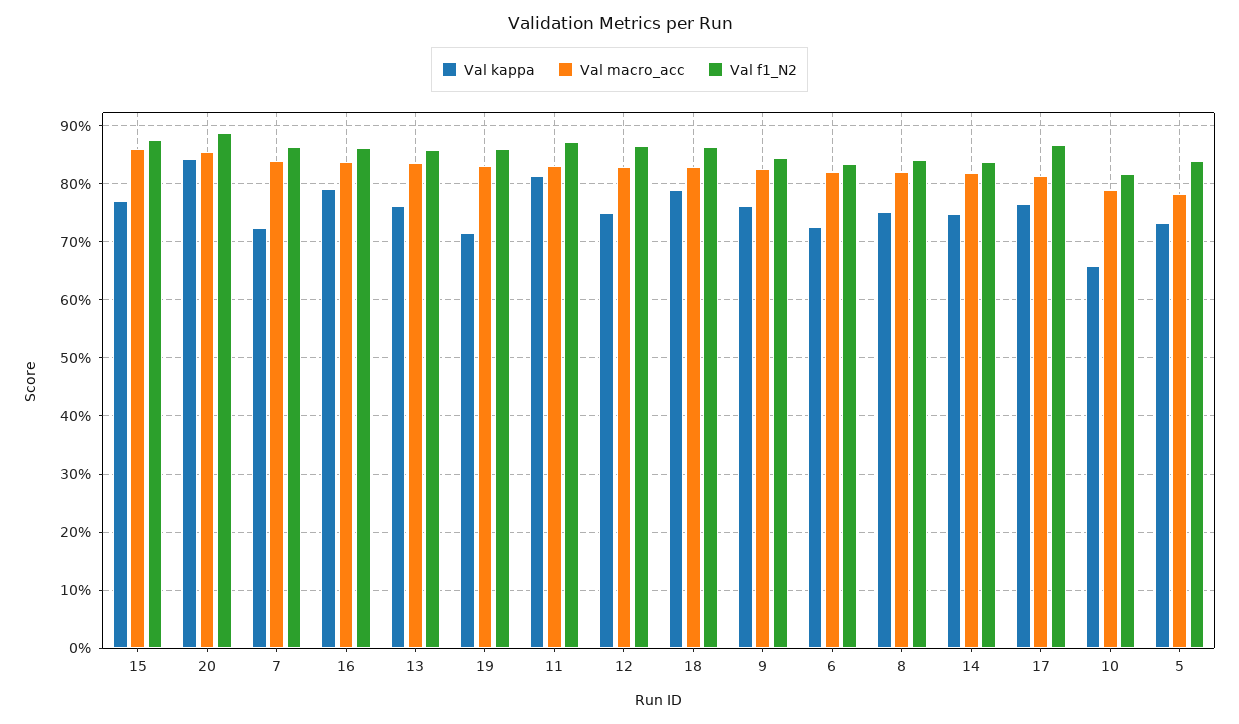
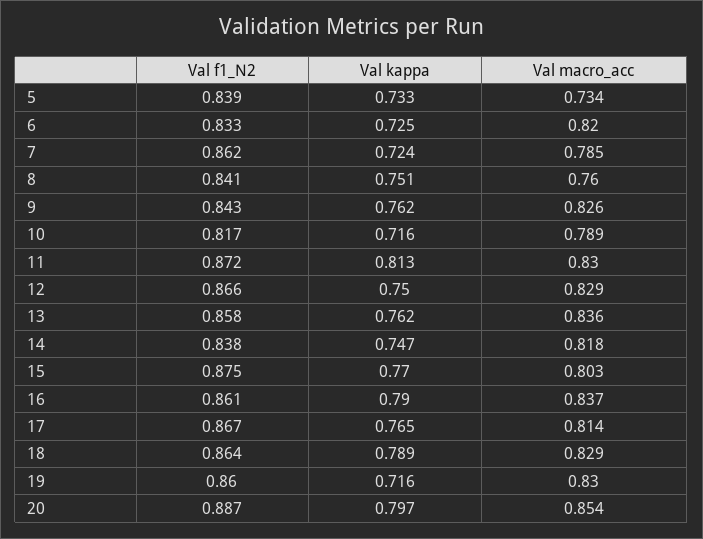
Val macro_acc, 15: 0.86 -> 0.803
Val kappa, 20: 0.84 -> 0.797
Val macro_acc, 7: 0.84 -> 0.785
Val macro_acc, 8: 0.82 -> 0.76
Val kappa, 10: 0.66 -> 0.716
Val macro_acc, 5: 0.78 -> 0.734

